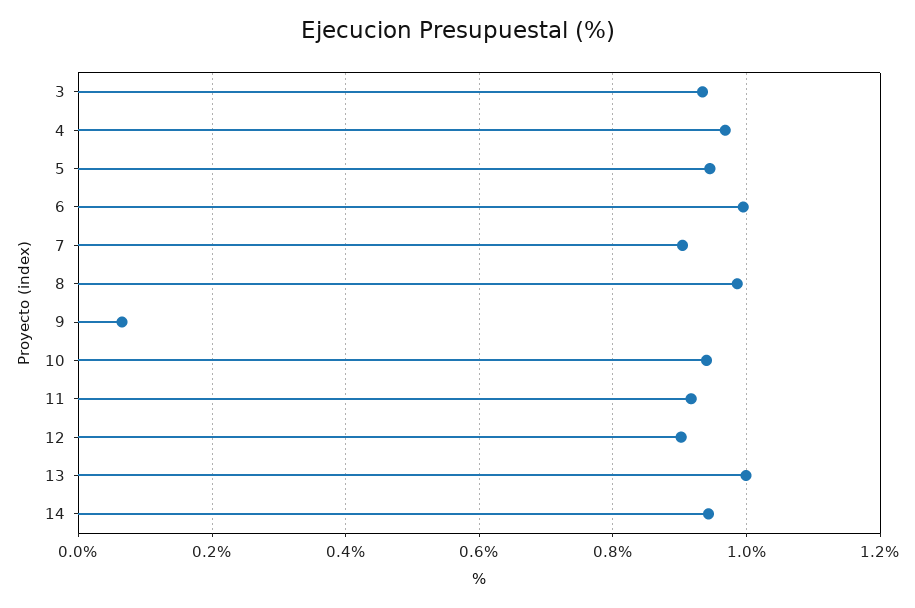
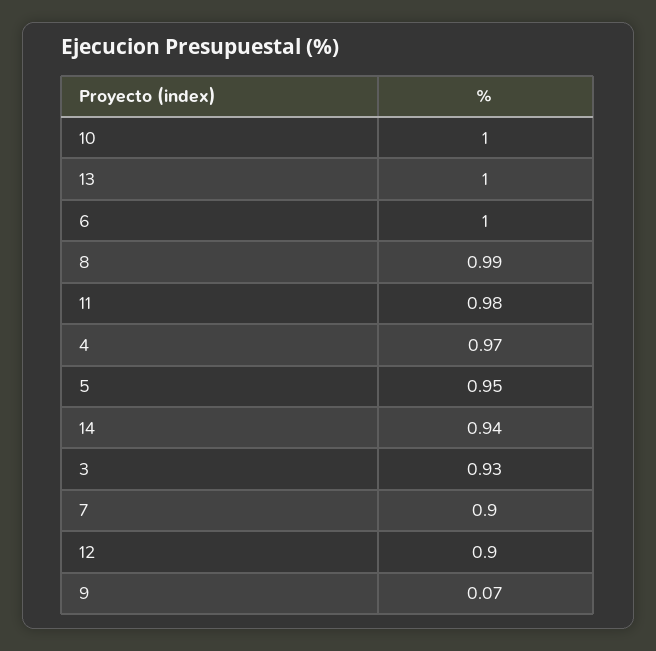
10: 0.94 -> 1
11: 0.92 -> 0.98

